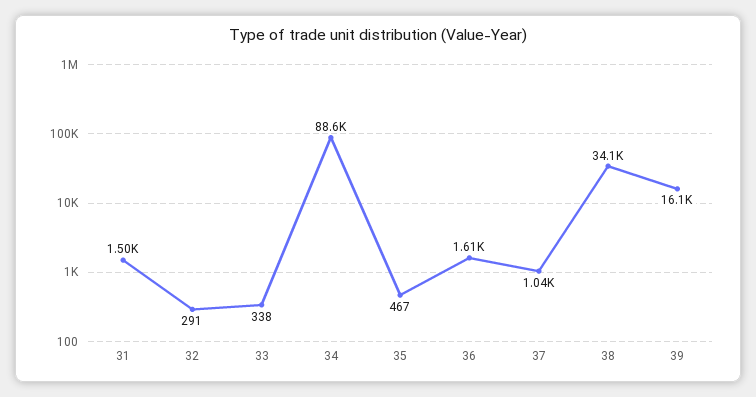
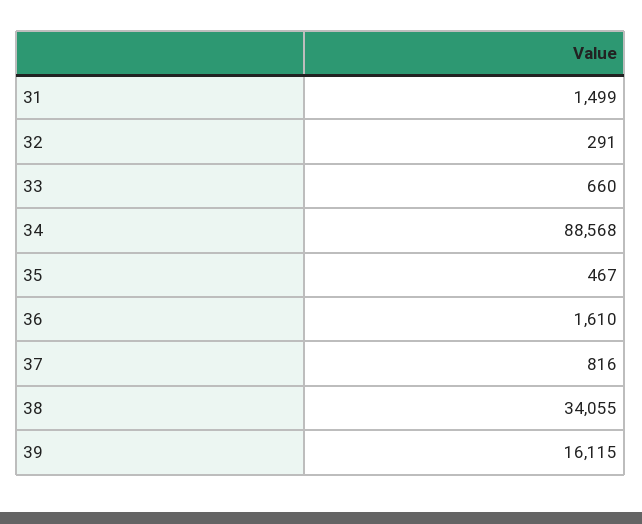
33: 338 -> 660
37: 1040 -> 816

